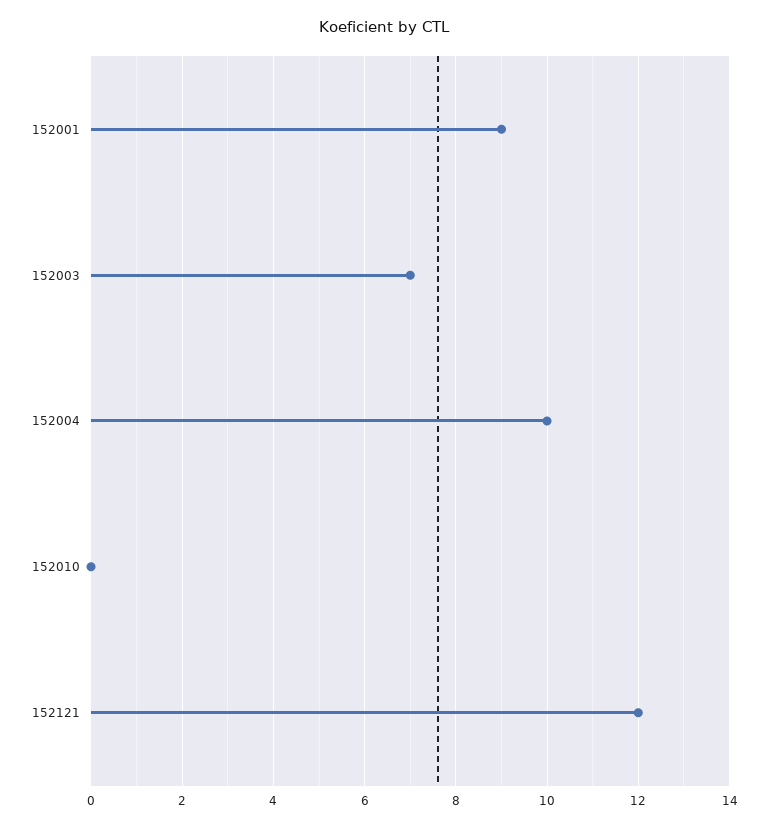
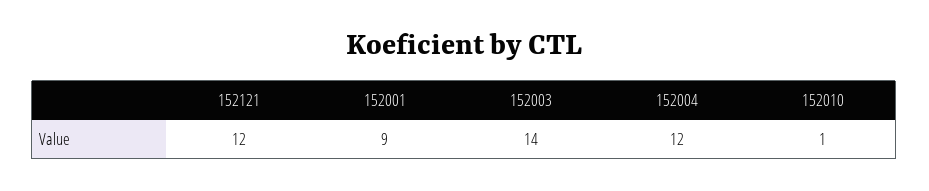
152003: 7 -> 14
152004: 10 -> 12
152010: 0 -> 1

